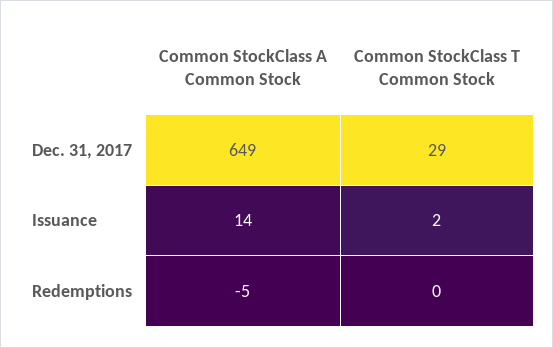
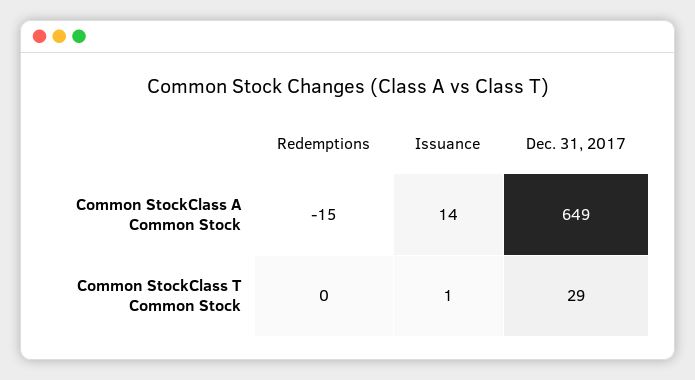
Common StockClass T Common Stock, Issuance: 2 -> 1
Common StockClass A Common Stock, Redemptions: -5 -> -15

